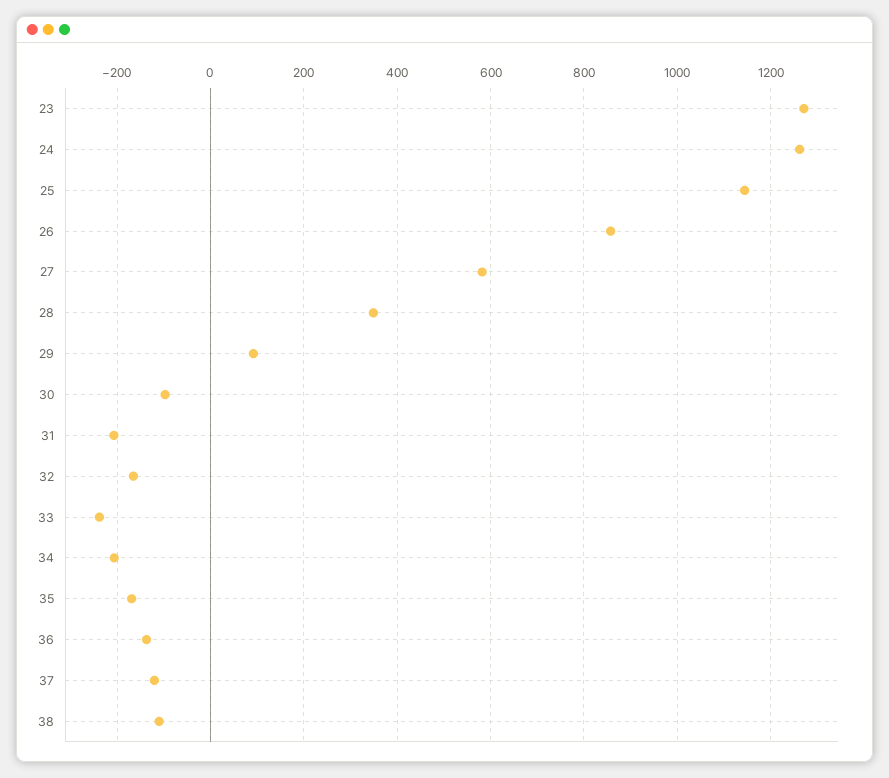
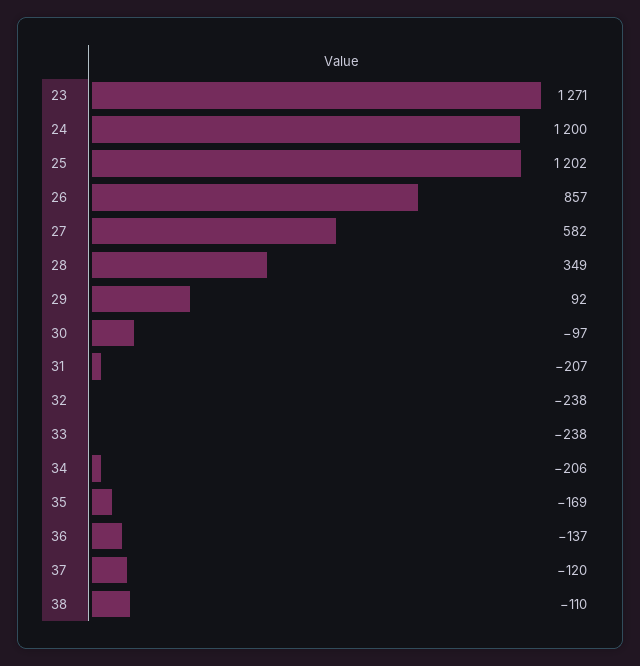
24: 1260 -> 1200
25: 1140 -> 1202
32: -160 -> -238

